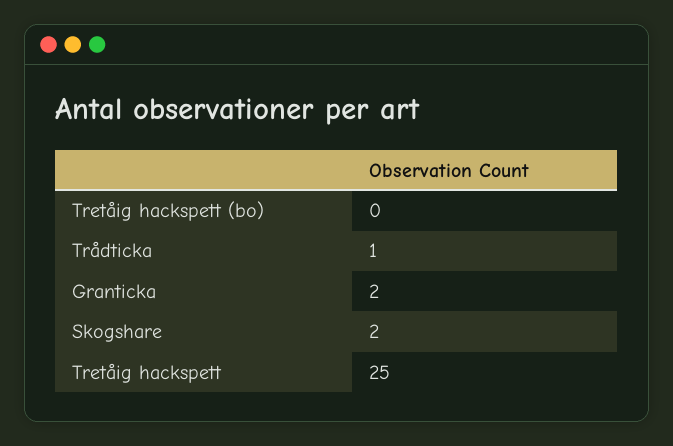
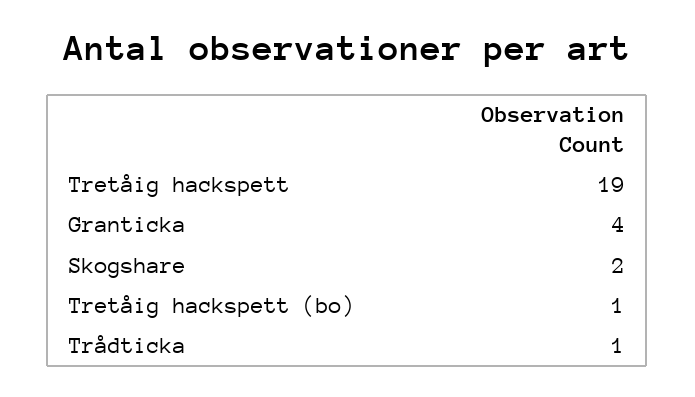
Tretåig hackspett (bo): 0 -> 1
Granticka: 2 -> 4
Tretåig hackspett: 25 -> 19

